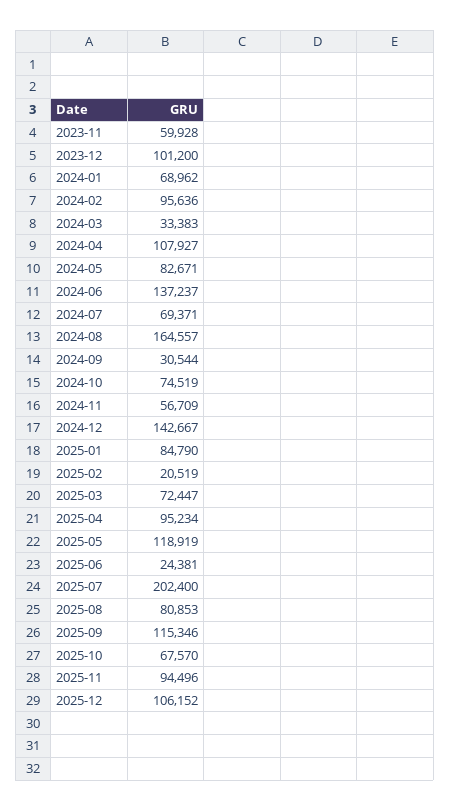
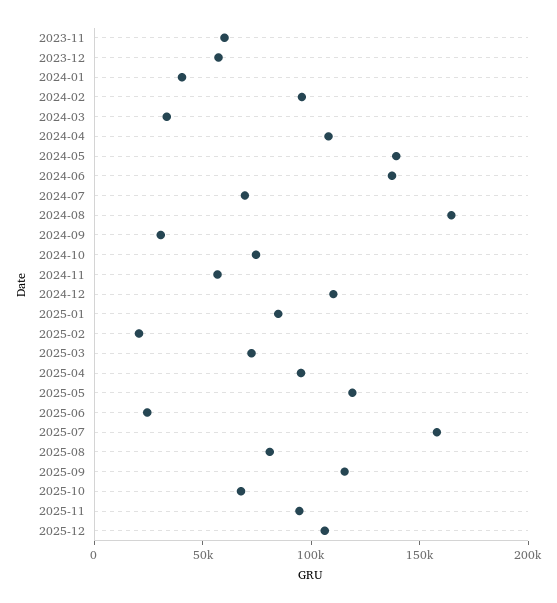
2023-12: 101200 -> 60000
2024-01: 68962 -> 40000
2024-05: 82671 -> 140000
2024-12: 142667 -> 110000
2025-07: 202400 -> 160000

